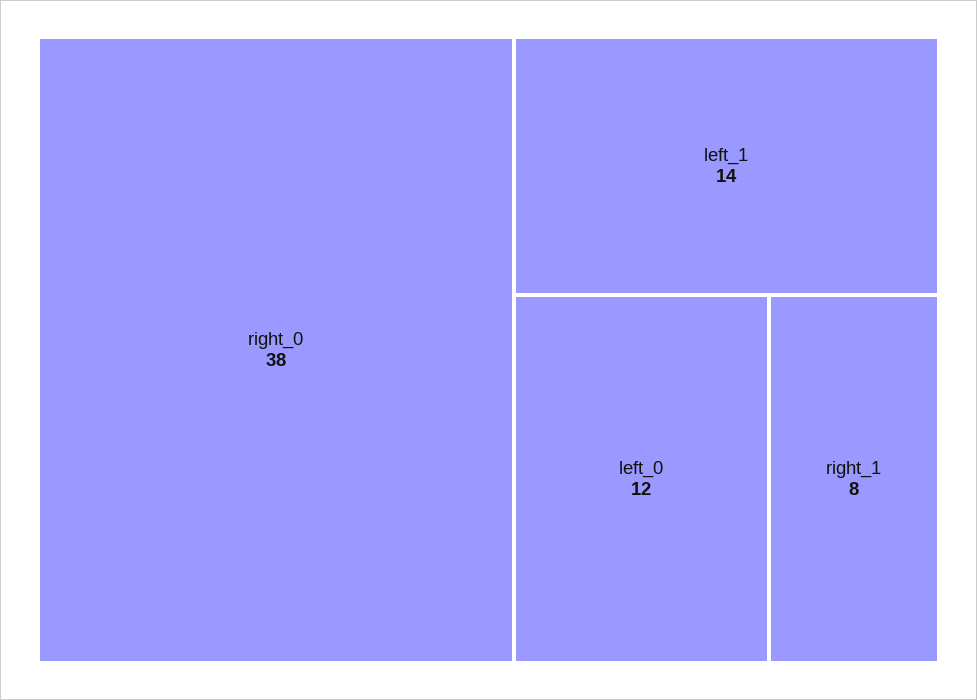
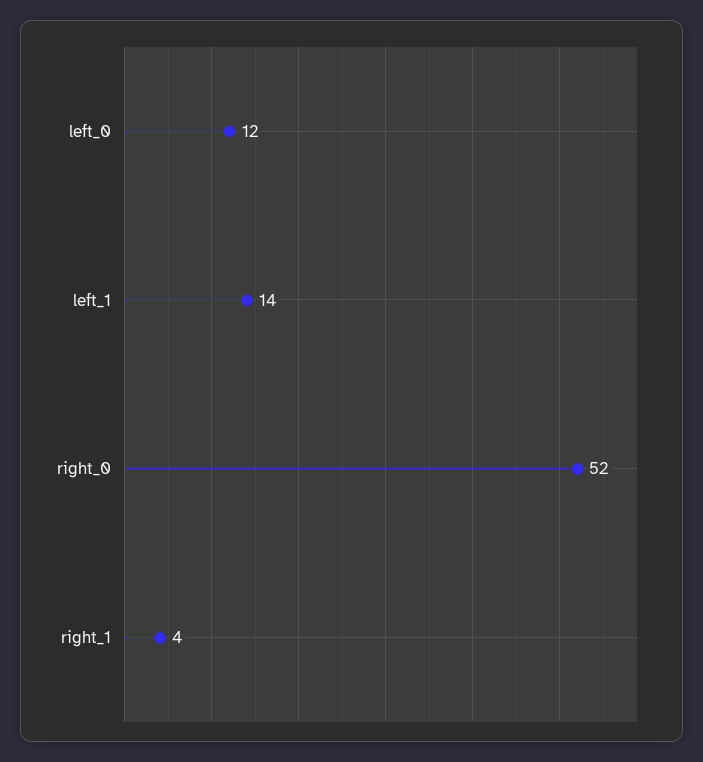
right_0: 38 -> 52
right_1: 8 -> 4

